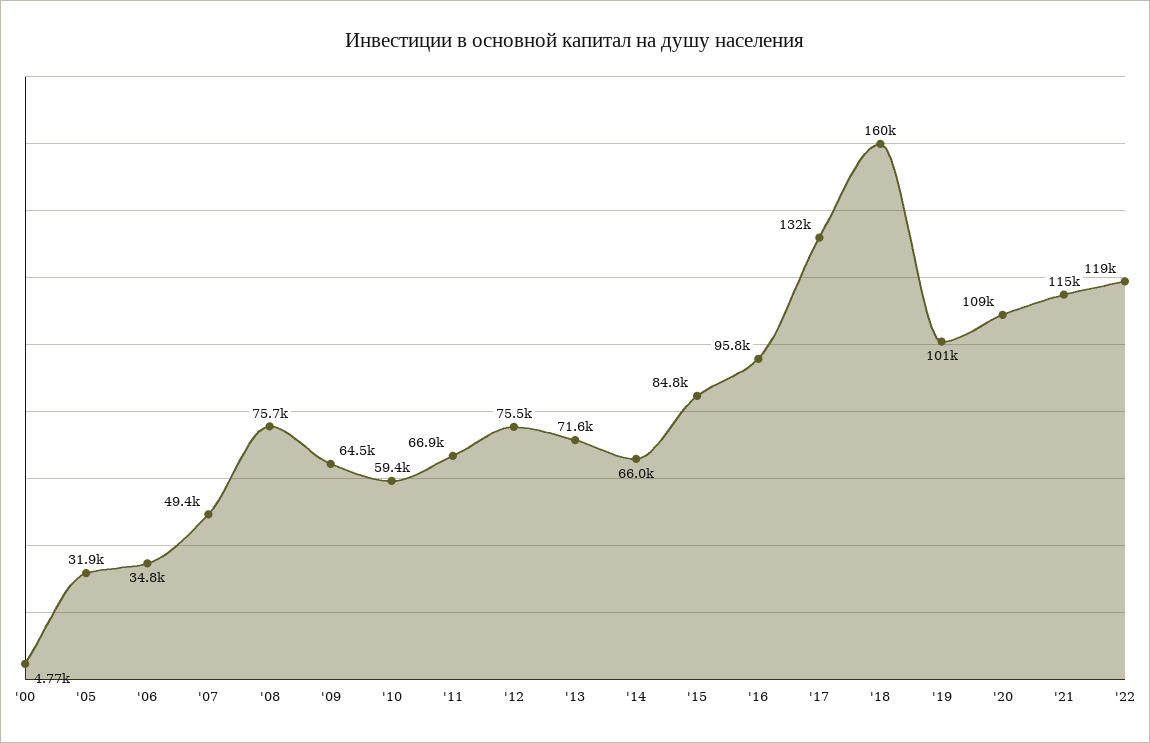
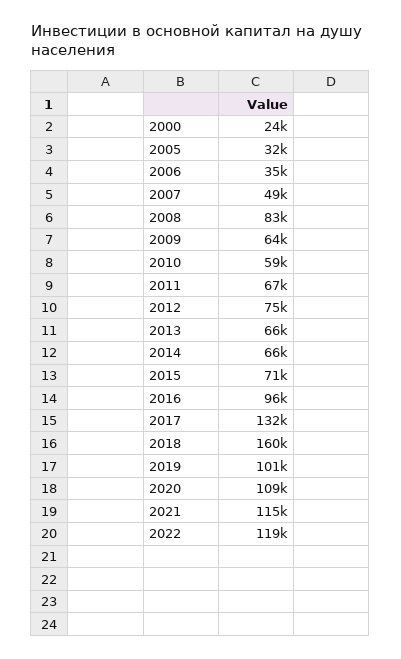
'00: 4770 -> 24000
'08: 75700 -> 83000
'13: 71600 -> 66000
'15: 84800 -> 71000

